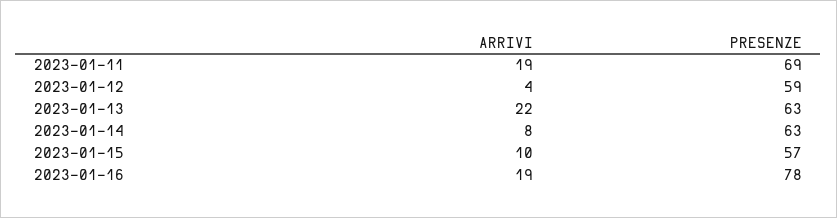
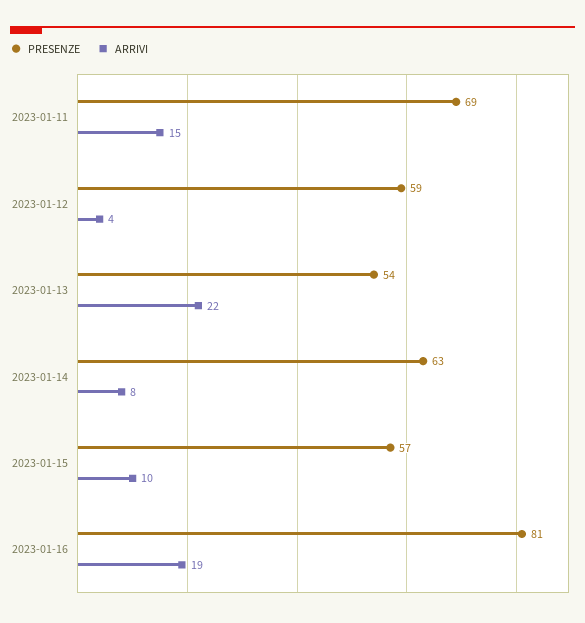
ARRIVI, 2023-01-11: 19 -> 15
PRESENZE, 2023-01-13: 63 -> 54
PRESENZE, 2023-01-16: 78 -> 81

